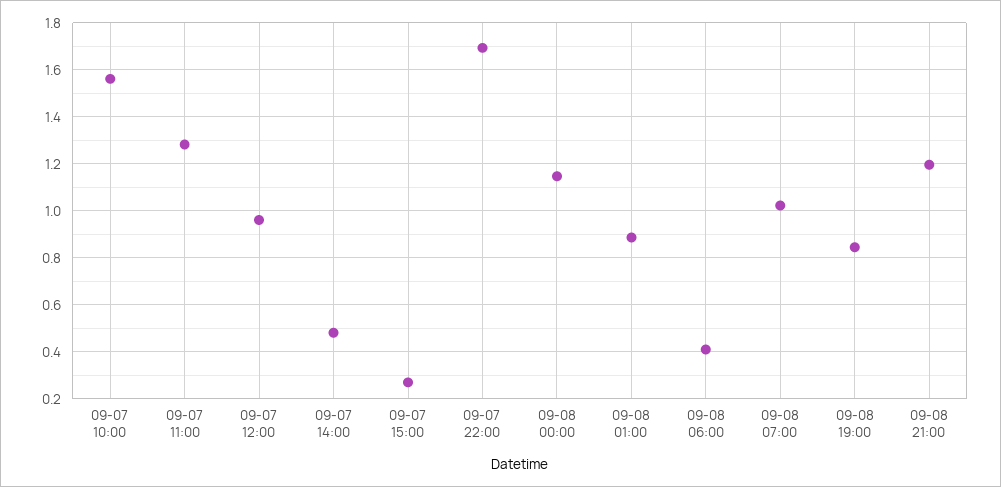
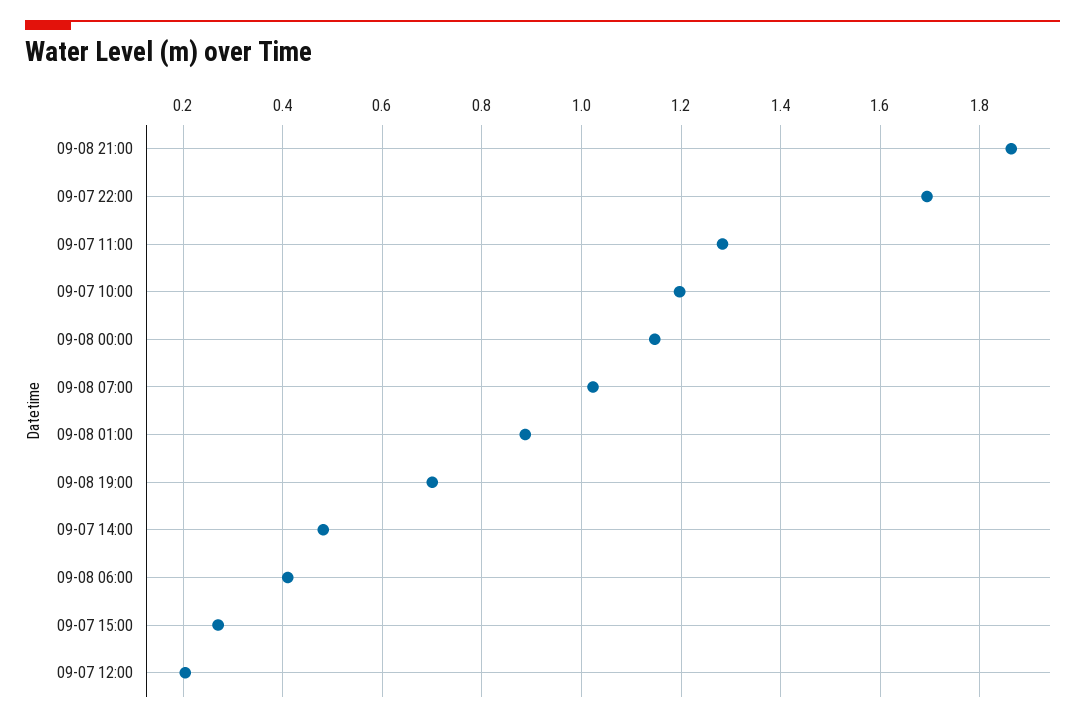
09-07 10:00: 1.55 -> 1.2
09-07 12:00: 0.95 -> 0.2
09-08 19:00: 0.85 -> 0.7
09-08 21:00: 1.2 -> 1.86

